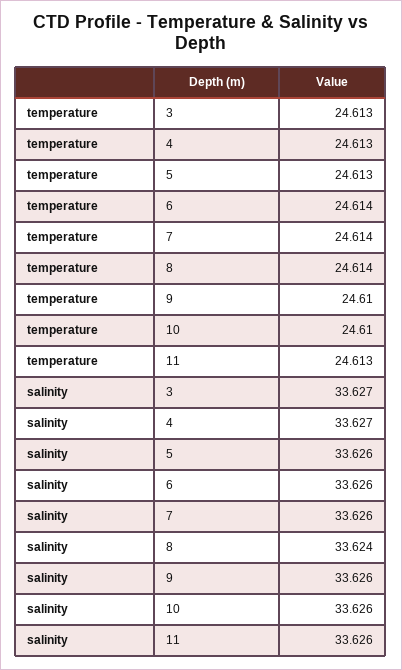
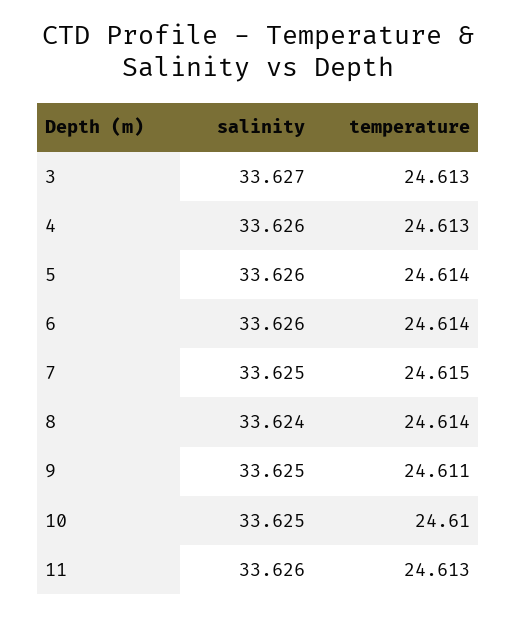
temperature, 5: 24.613 -> 24.614
temperature, 7: 24.614 -> 24.615
temperature, 9: 24.61 -> 24.611
salinity, 4: 33.627 -> 33.626
salinity, 7: 33.626 -> 33.625
salinity, 9: 33.626 -> 33.625
salinity, 10: 33.626 -> 33.625

